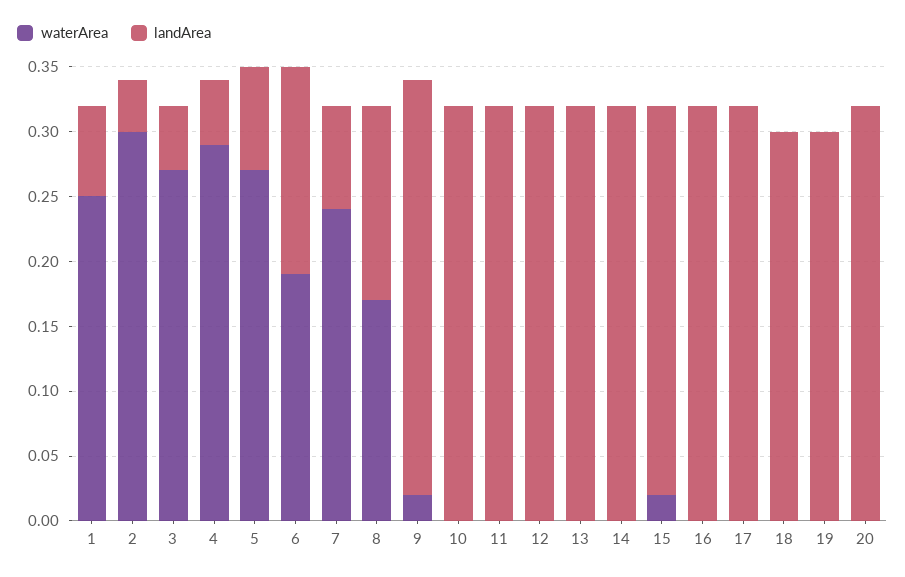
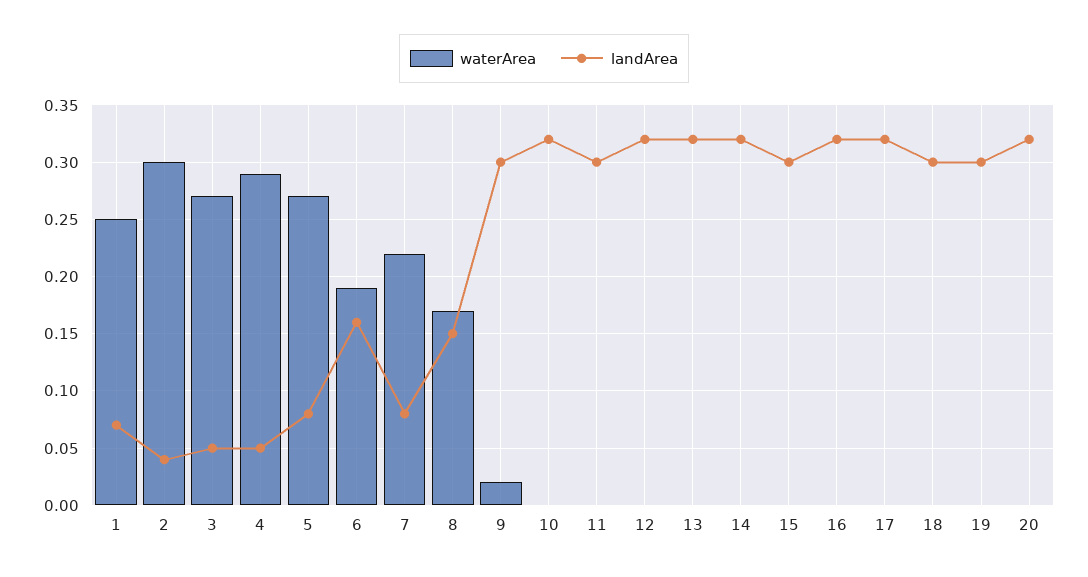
waterArea, 7: 0.24 -> 0.22
landArea, 9: 0.32 -> 0.3
landArea, 11: 0.32 -> 0.3
waterArea, 15: 0.02 -> 0

